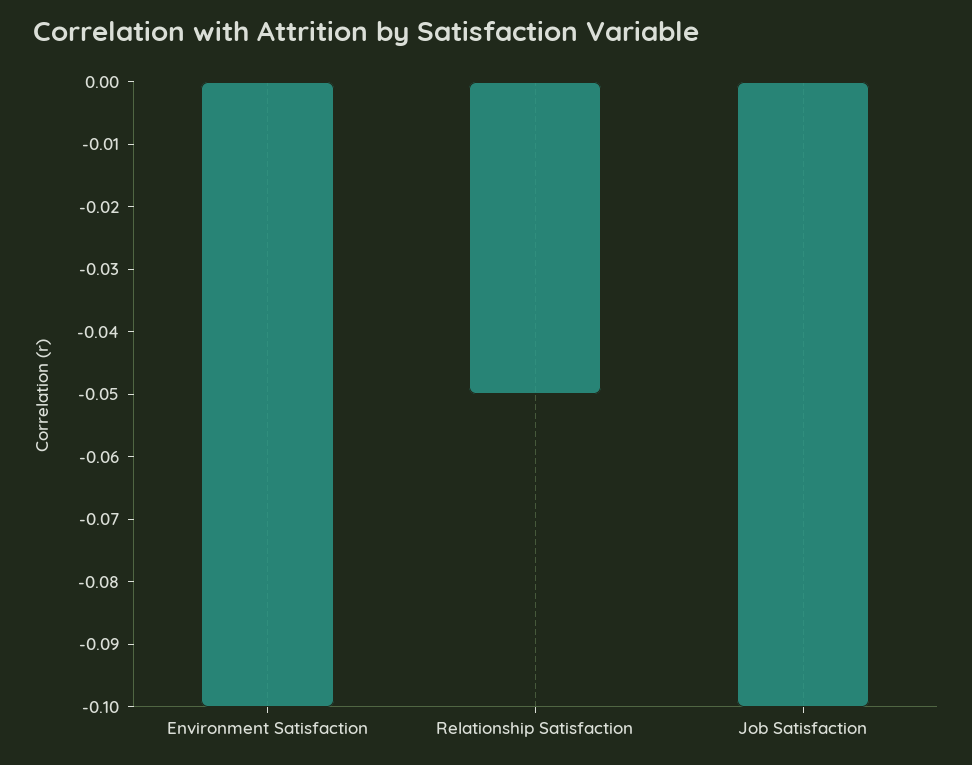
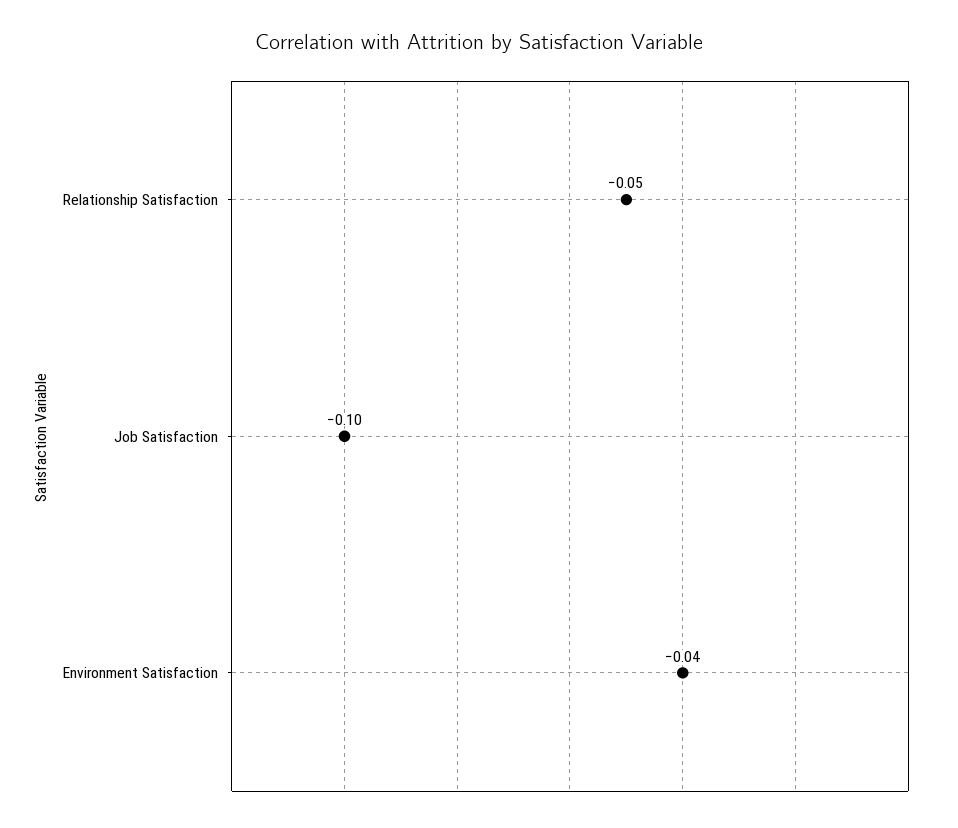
Environment Satisfaction: -0.1 -> -0.04

